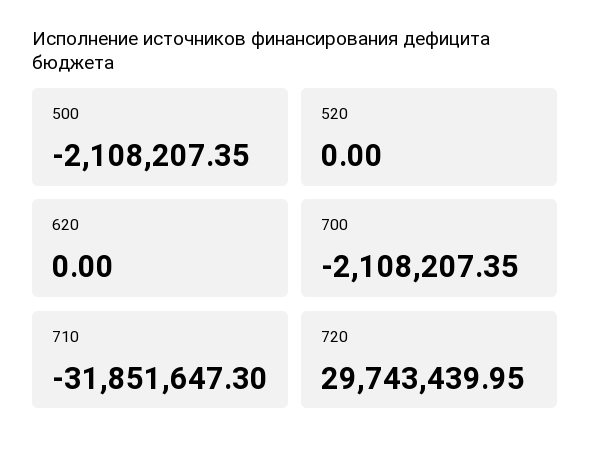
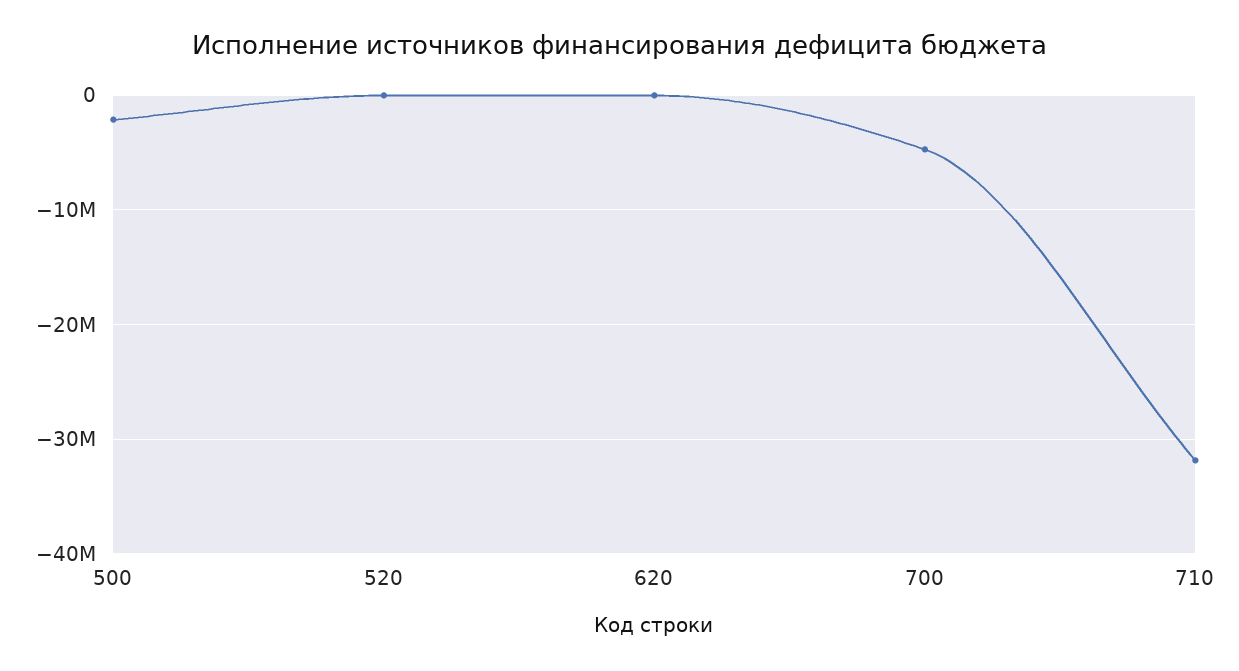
700: -2108207.35 -> -5000000
720: 29743439.95 -> none

